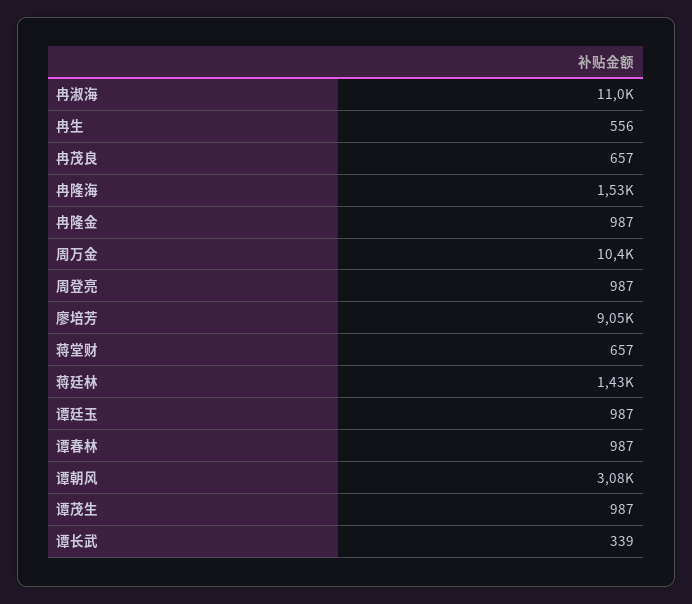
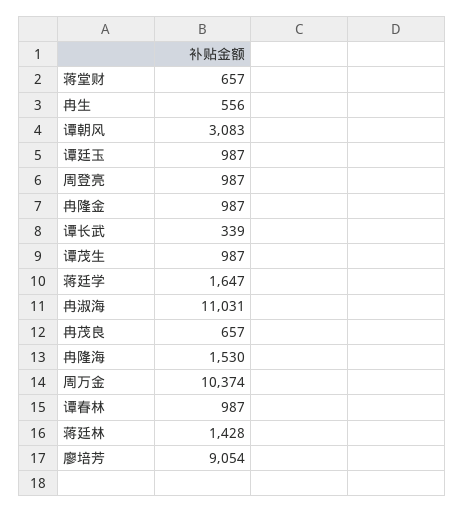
蒋廷学: none -> 1647

